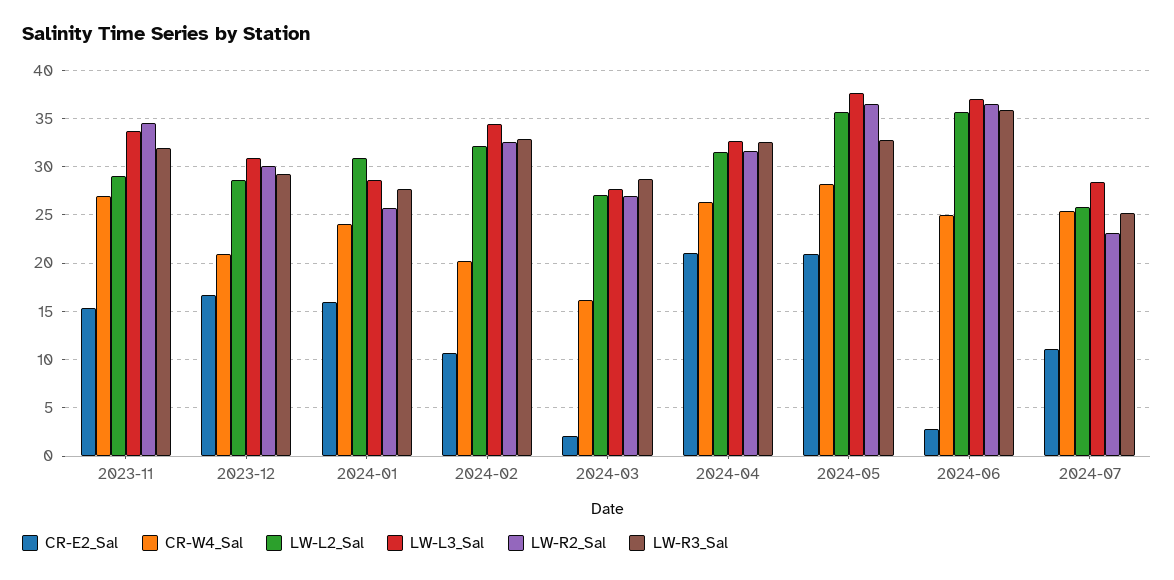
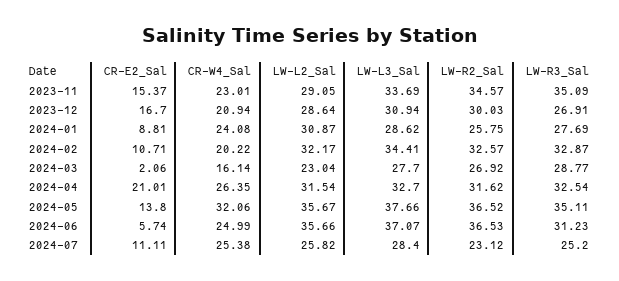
CR-W4_Sal, 2023-11: 27 -> 23.01
LW-R3_Sal, 2023-11: 32 -> 35.09
LW-R3_Sal, 2023-12: 29 -> 26.91
CR-E2_Sal, 2024-01: 16 -> 8.81
LW-L2_Sal, 2024-03: 27 -> 23.04
CR-E2_Sal, 2024-05: 21 -> 13.8
CR-W4_Sal, 2024-05: 28 -> 32.06
LW-R3_Sal, 2024-05: 33 -> 35.11
CR-E2_Sal, 2024-06: 3 -> 5.74
LW-R3_Sal, 2024-06: 36 -> 31.23

